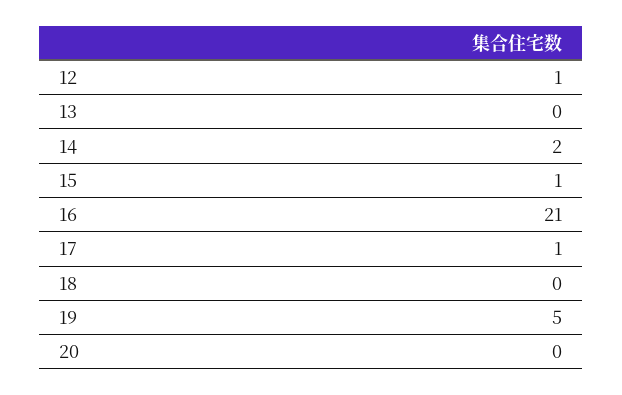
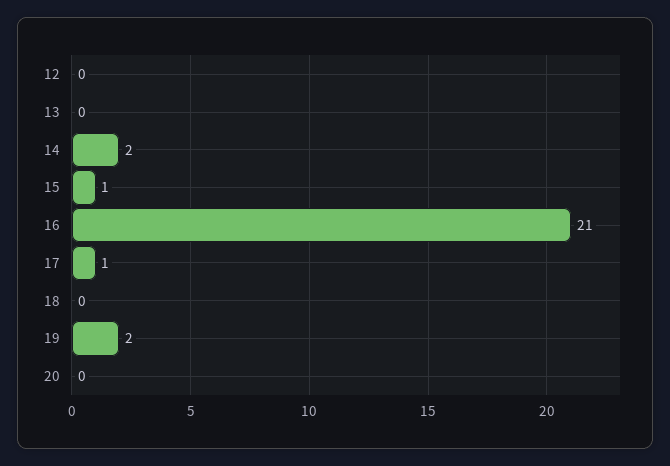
12: 1 -> 0
19: 5 -> 2

